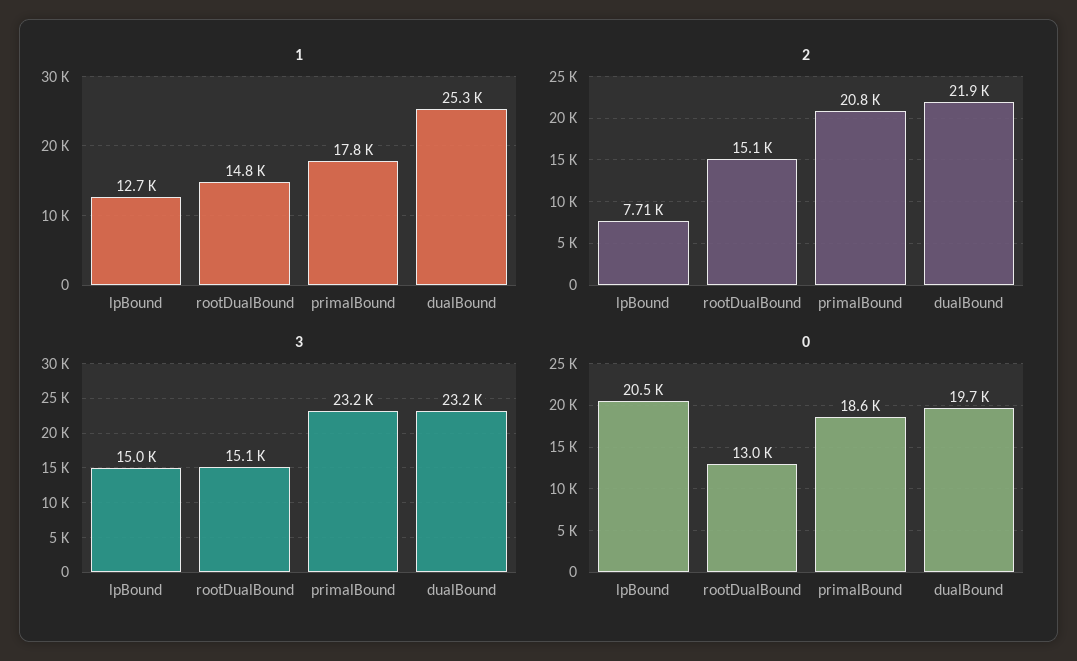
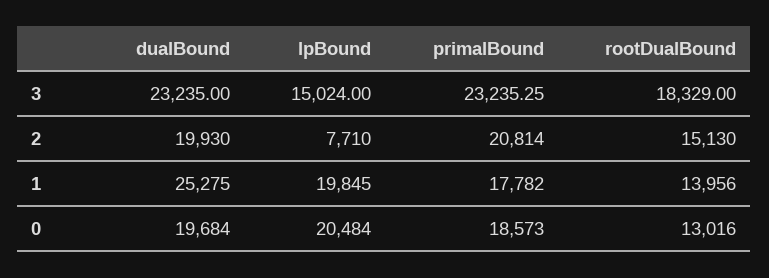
1, lpBound: 12700 -> 19845
1, rootDualBound: 14800 -> 13956
2, dualBound: 21900 -> 19930
3, rootDualBound: 15100 -> 18329

